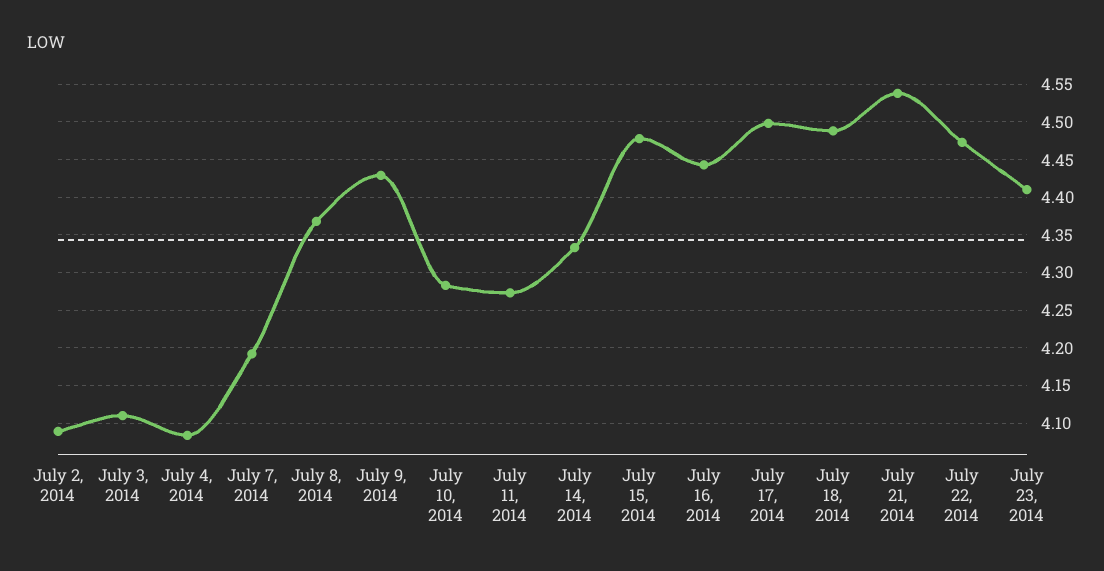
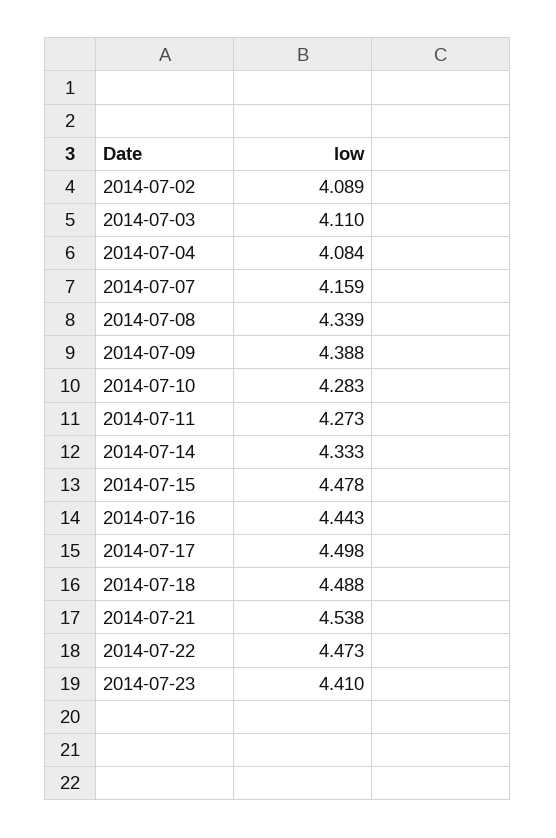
July 7, 2014: 4.19 -> 4.159
July 8, 2014: 4.37 -> 4.339
July 9, 2014: 4.43 -> 4.388

